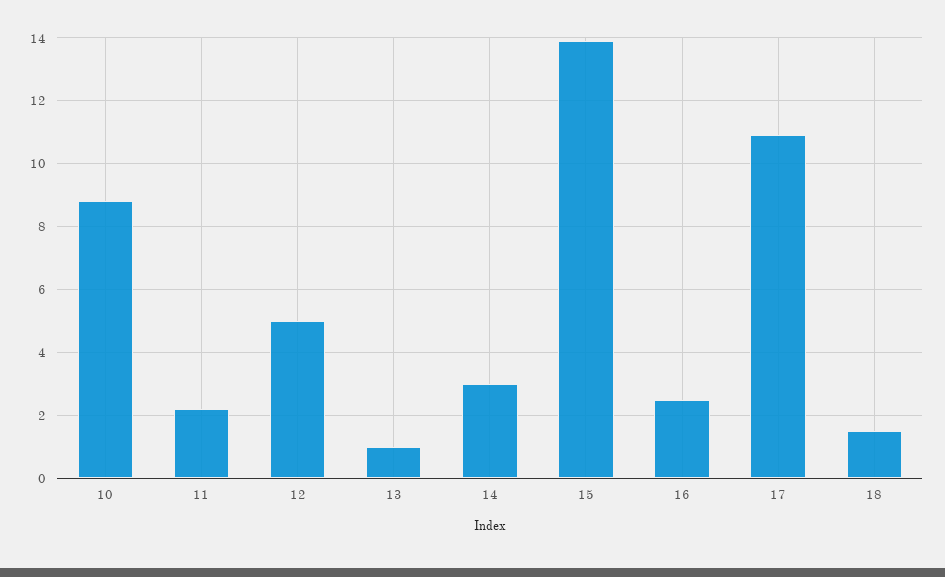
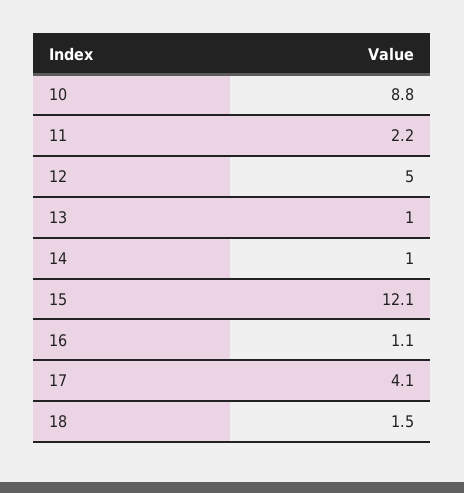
14: 3 -> 1
15: 14 -> 12.1
16: 2.5 -> 1.1
17: 11 -> 4.1

